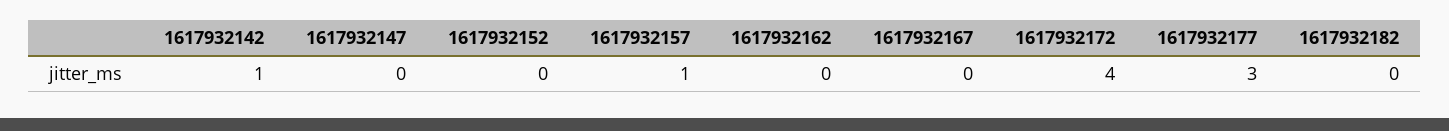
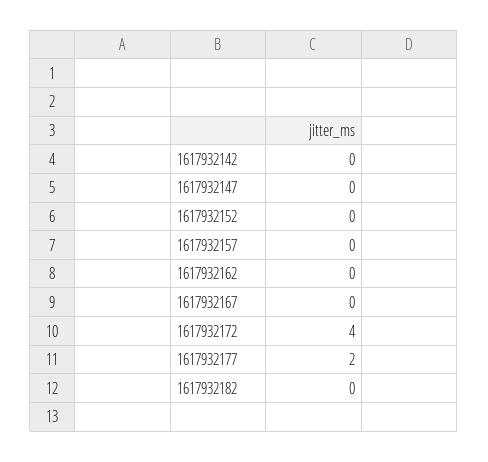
1617932142: 1 -> 0
1617932157: 1 -> 0
1617932177: 3 -> 2

